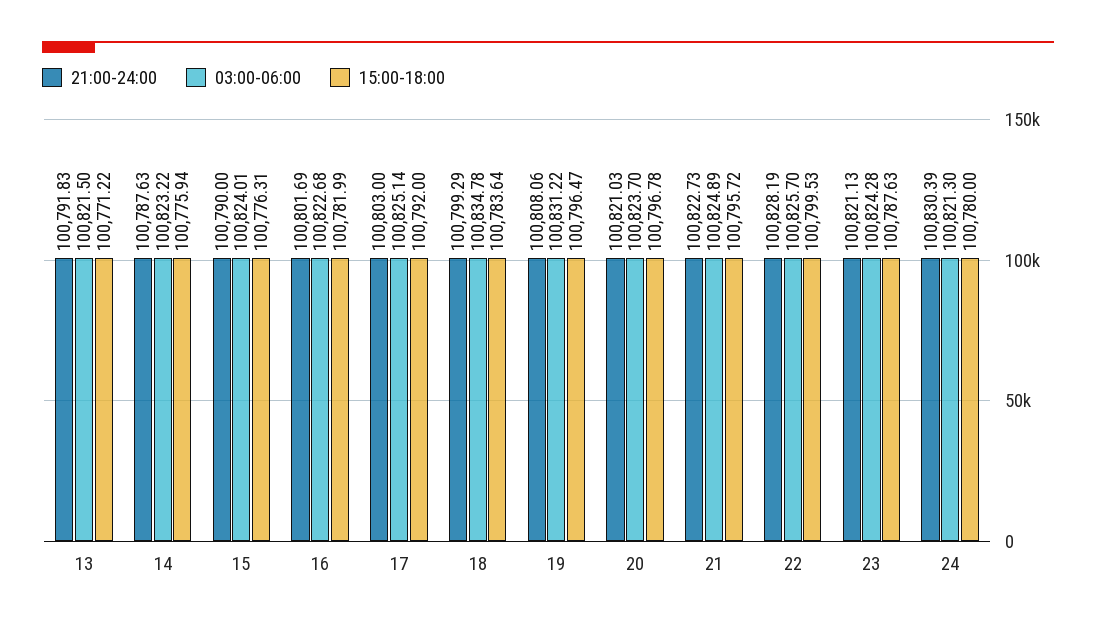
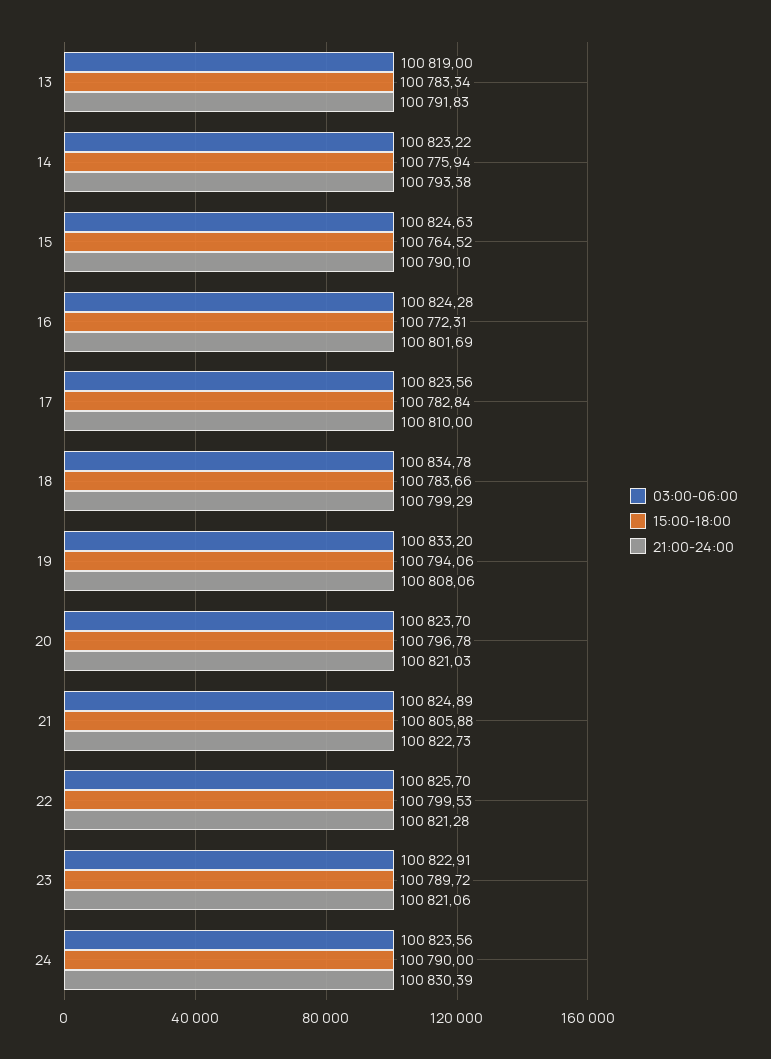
03:00-06:00, 13: 100821.5 -> 100819
15:00-18:00, 13: 100771.22 -> 100783.34
21:00-24:00, 14: 100787.63 -> 100793.38
21:00-24:00, 15: 100790 -> 100790.1
03:00-06:00, 15: 100824.01 -> 100824.63
15:00-18:00, 15: 100776.31 -> 100764.52
03:00-06:00, 16: 100822.68 -> 100824.28
15:00-18:00, 16: 100781.99 -> 100772.31
21:00-24:00, 17: 100803 -> 100810
03:00-06:00, 17: 100825.14 -> 100823.56
15:00-18:00, 17: 100792 -> 100782.84
15:00-18:00, 18: 100783.64 -> 100783.66
03:00-06:00, 19: 100831.22 -> 100833.2
15:00-18:00, 19: 100796.47 -> 100794.06
15:00-18:00, 21: 100795.72 -> 100805.88
21:00-24:00, 22: 100828.19 -> 100821.28
21:00-24:00, 23: 100821.13 -> 100821.06
03:00-06:00, 23: 100824.28 -> 100822.91
15:00-18:00, 23: 100787.63 -> 100789.72
03:00-06:00, 24: 100821.3 -> 100823.56
15:00-18:00, 24: 100780 -> 100790

